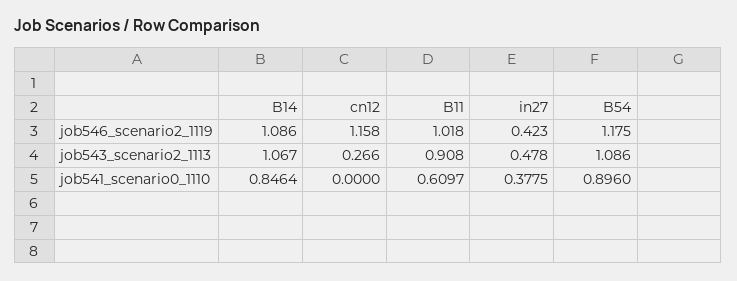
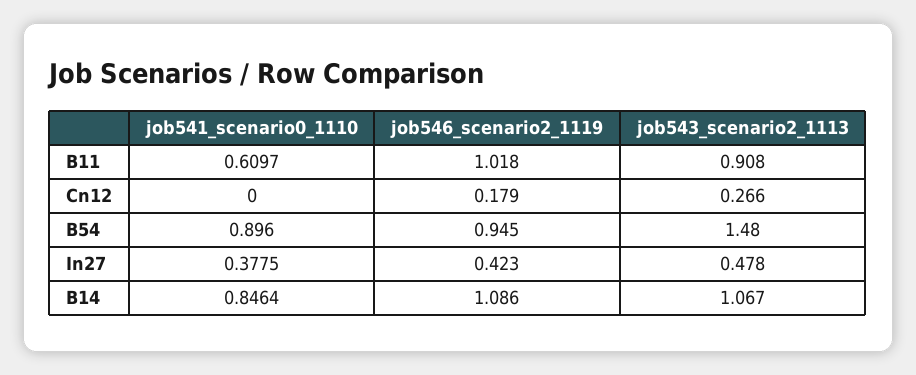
cn12, job546_scenario2_1119: 1.158 -> 0.179
B54, job546_scenario2_1119: 1.175 -> 0.945
B54, job543_scenario2_1113: 1.086 -> 1.48

